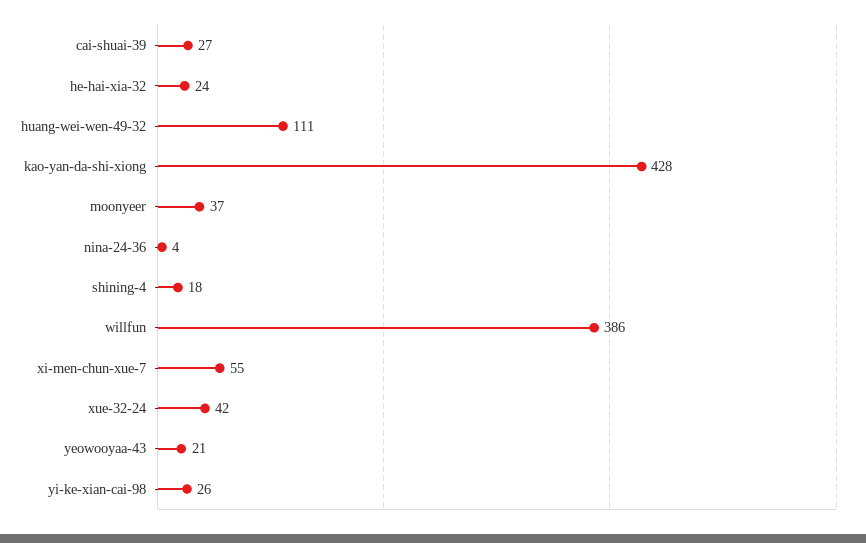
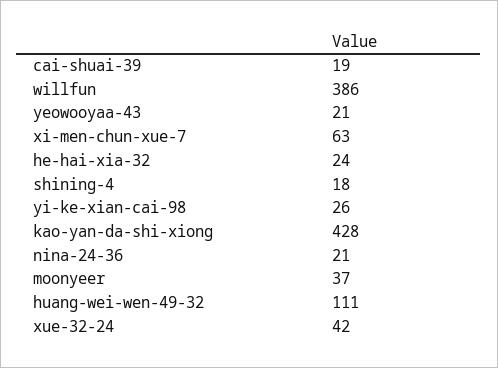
cai-shuai-39: 27 -> 19
nina-24-36: 4 -> 21
xi-men-chun-xue-7: 55 -> 63

